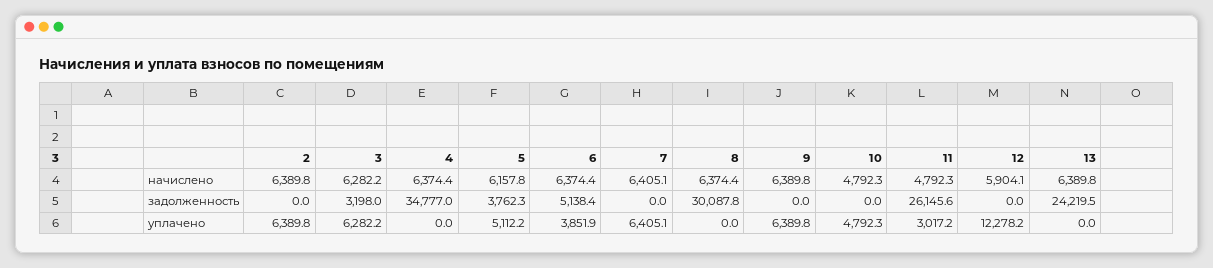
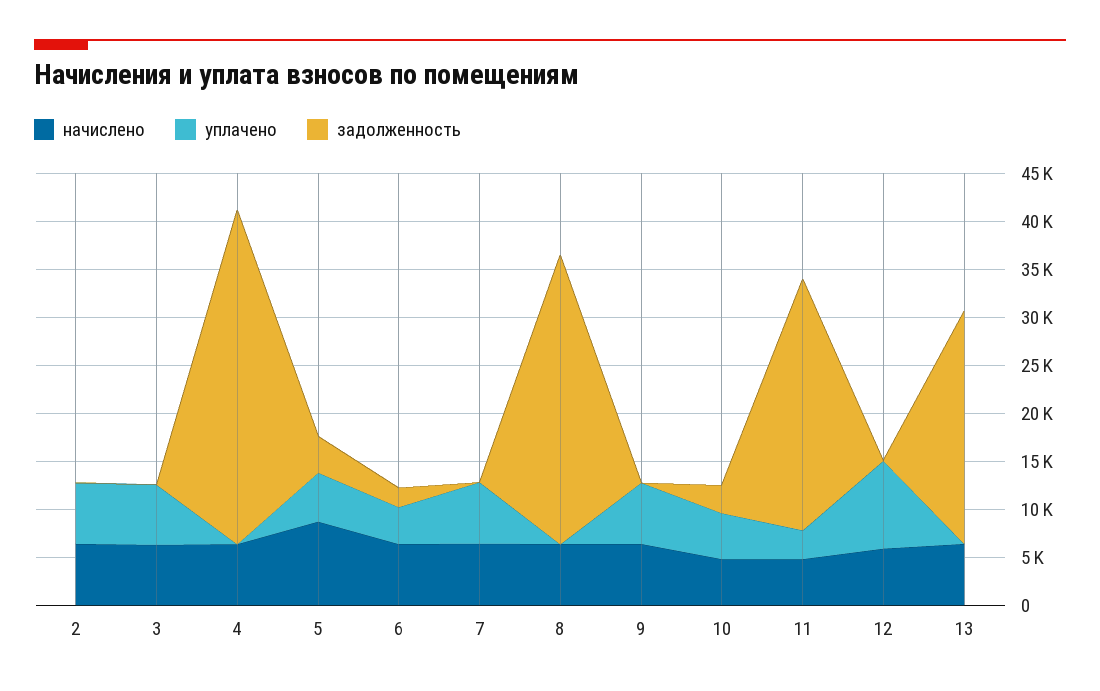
начислено, 5: 6157.8 -> 9000
задолженность, 3: 3198 -> 0
задолженность, 6: 5138.4 -> 2000
задолженность, 10: 0 -> 3000
уплачено, 12: 12278.2 -> 9000

